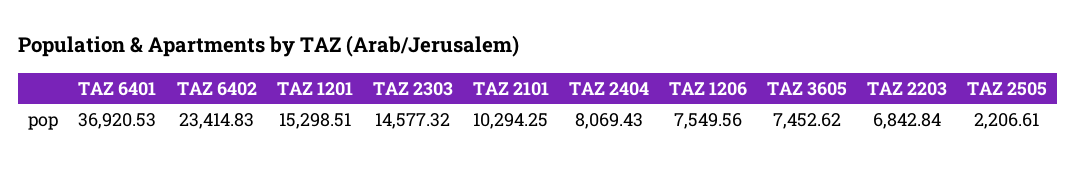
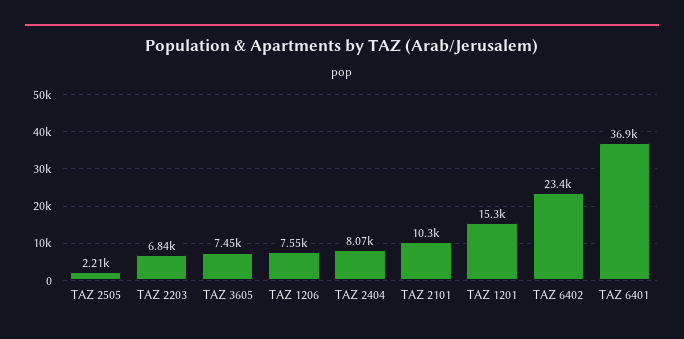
TAZ 2303: 14577.32 -> none

